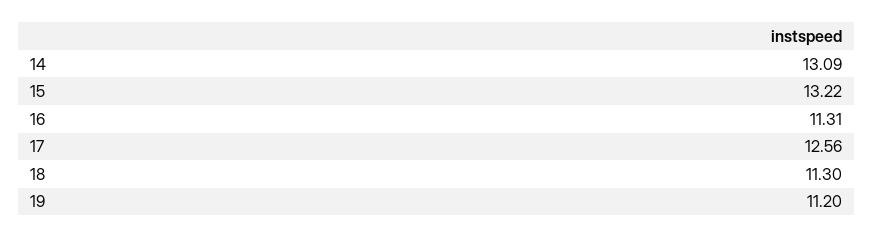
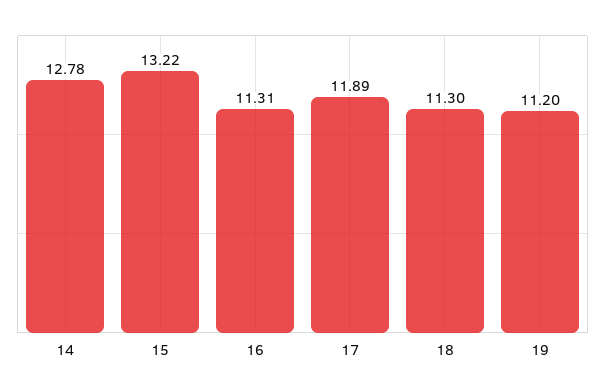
14: 13.09 -> 12.78
17: 12.56 -> 11.89

